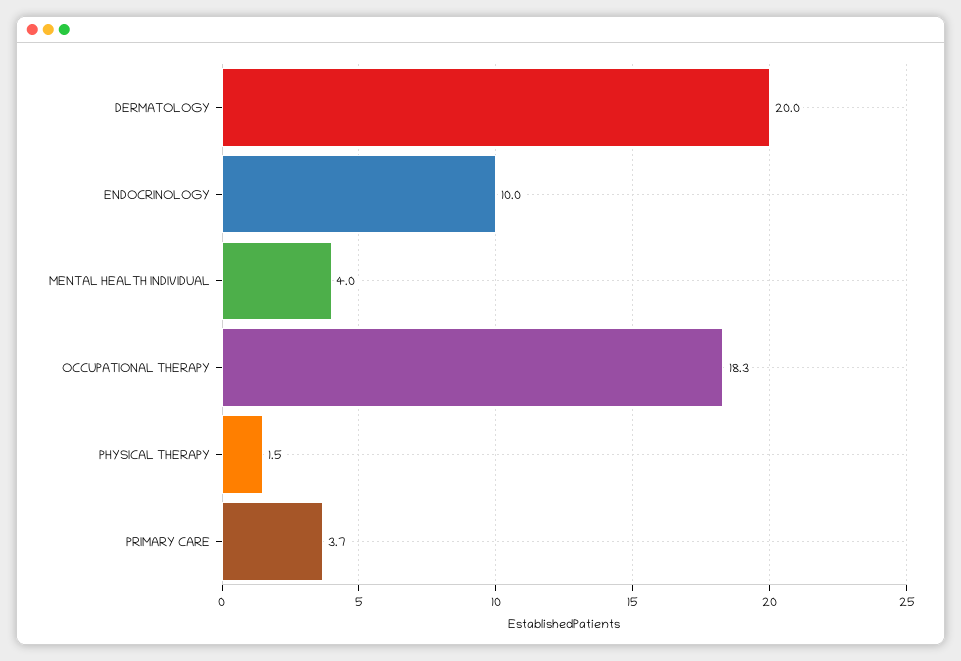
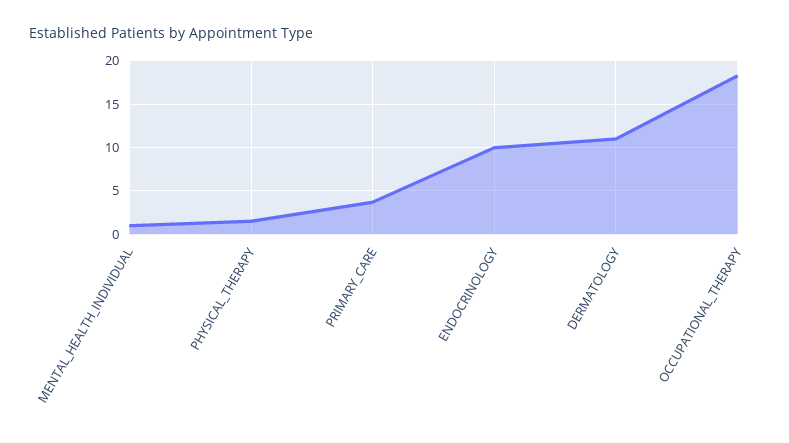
DERMATOLOGY: 20 -> 11
MENTAL HEALTH INDIVIDUAL: 4 -> 1

